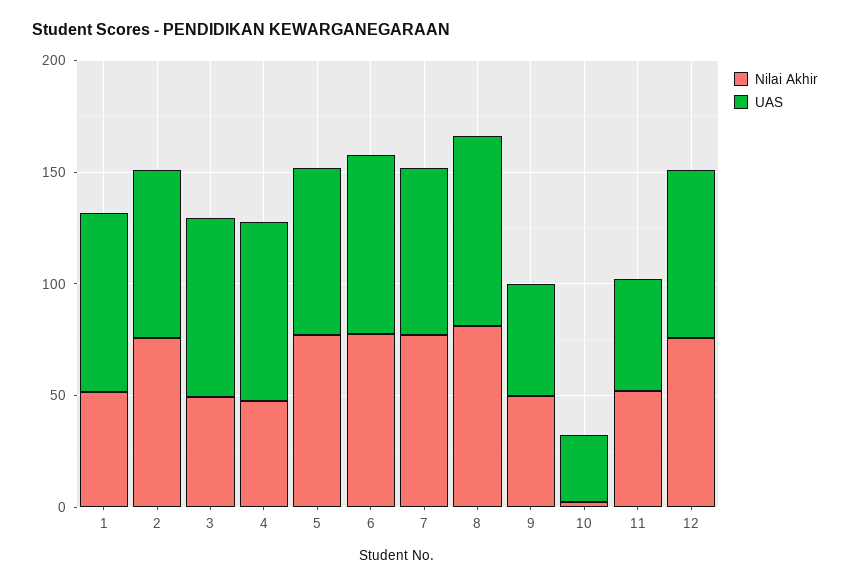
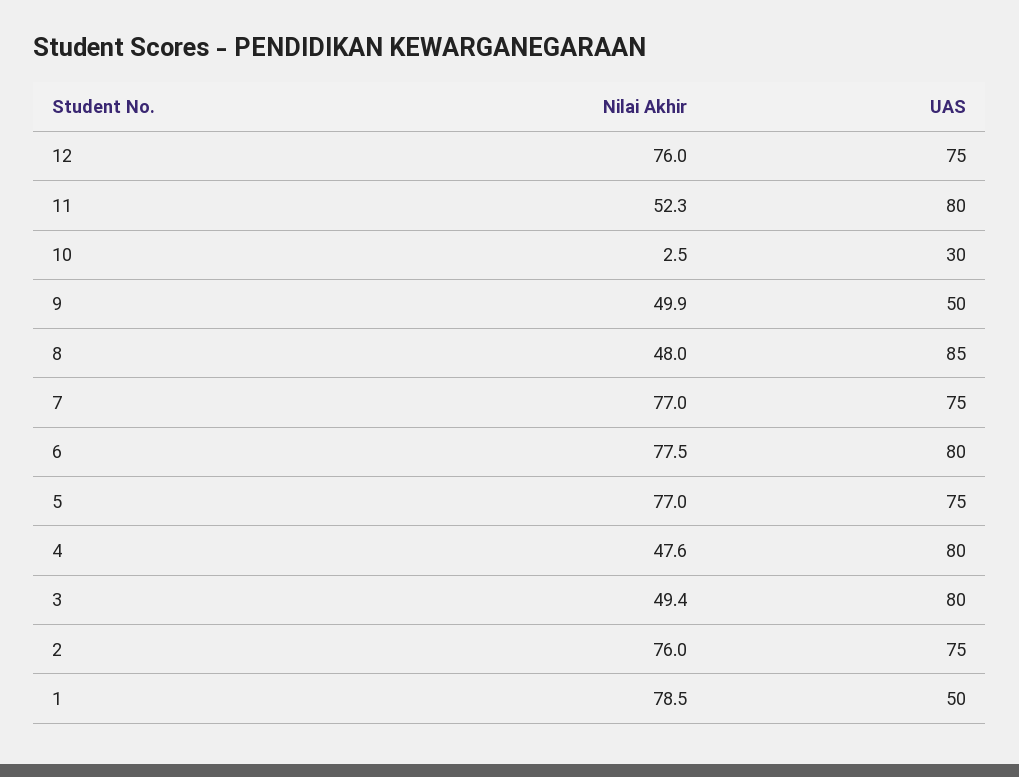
Nilai Akhir, 1: 50 -> 78.5
UAS, 1: 80 -> 50
Nilai Akhir, 8: 80 -> 48
UAS, 11: 50 -> 80

